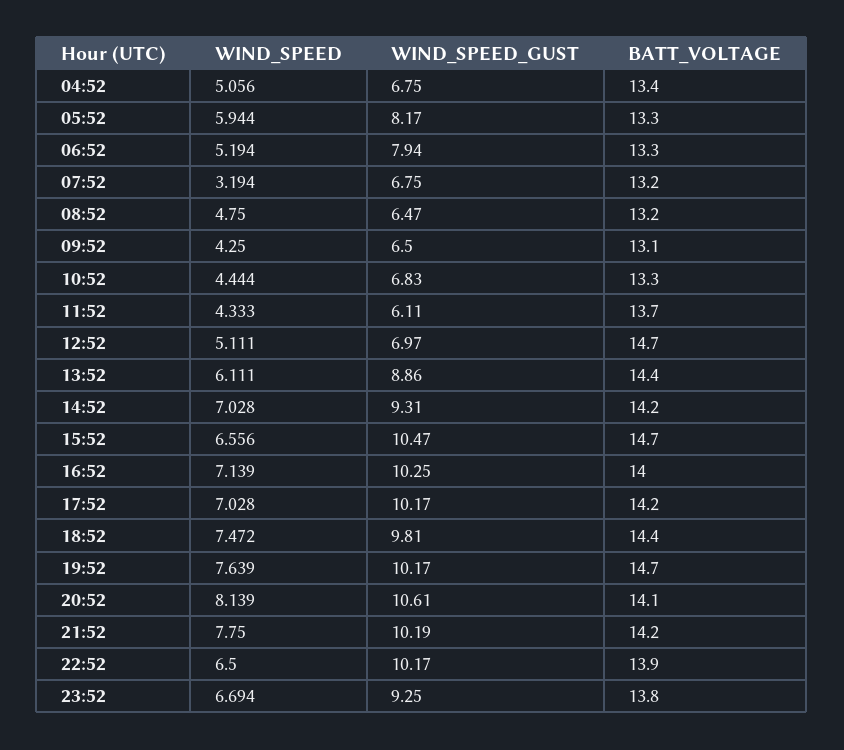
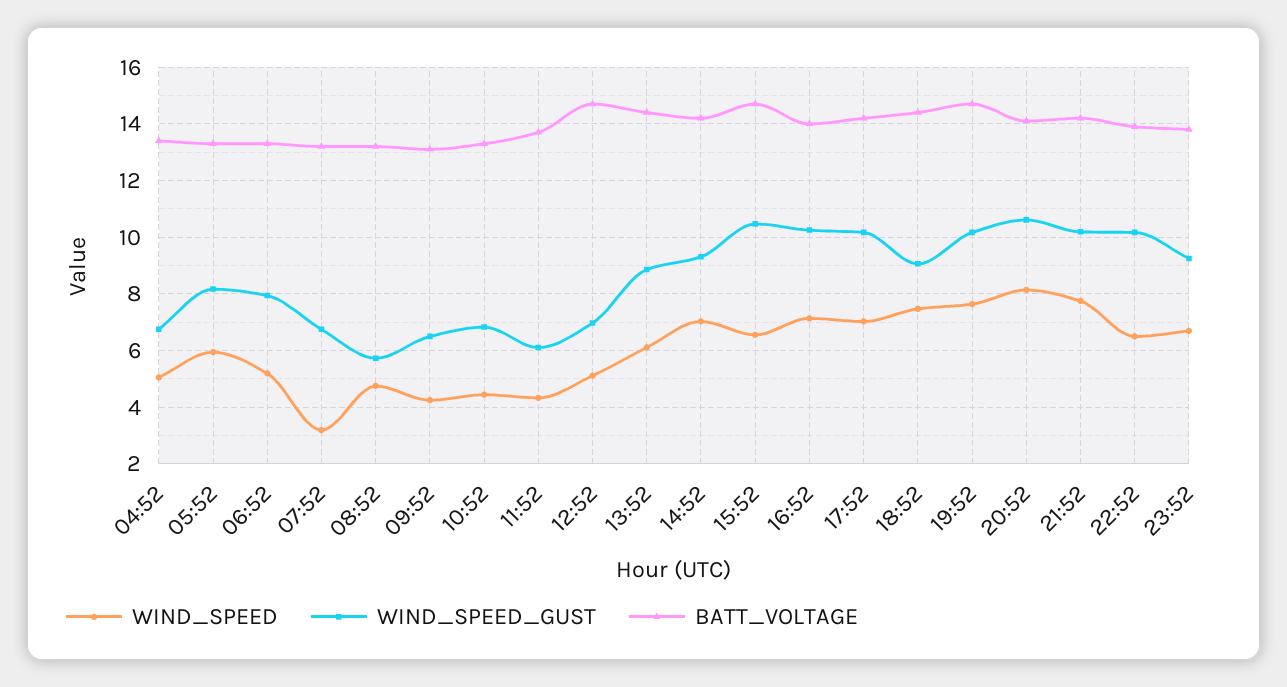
WIND_SPEED_GUST, 08:52: 6.47 -> 5.75
WIND_SPEED_GUST, 18:52: 9.81 -> 9

